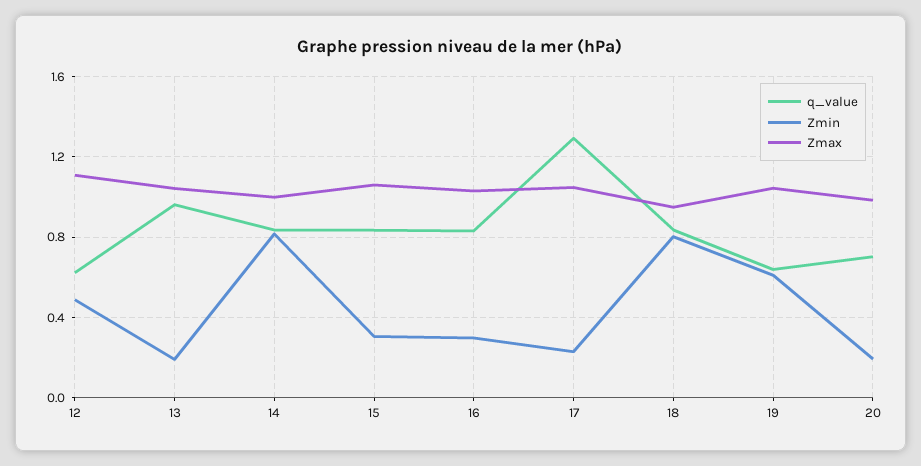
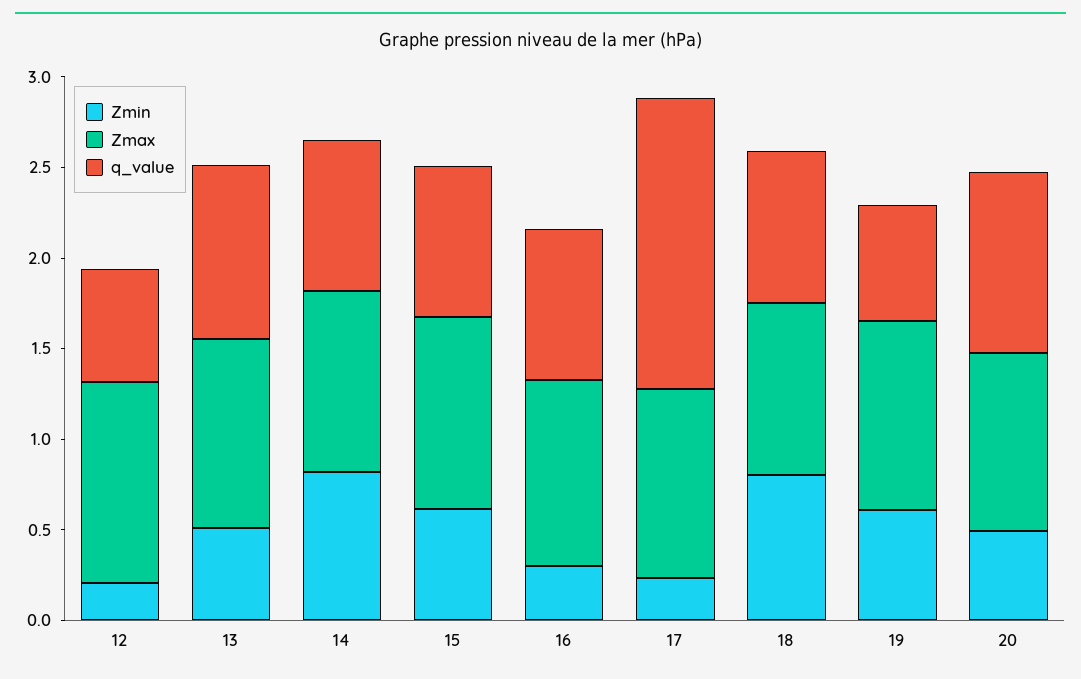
Zmin, 12: 0.5 -> 0.2
Zmin, 13: 0.2 -> 0.5
Zmin, 15: 0.3 -> 0.6
q_value, 17: 1.3 -> 1.6
q_value, 20: 0.7 -> 1
Zmin, 20: 0.2 -> 0.5

